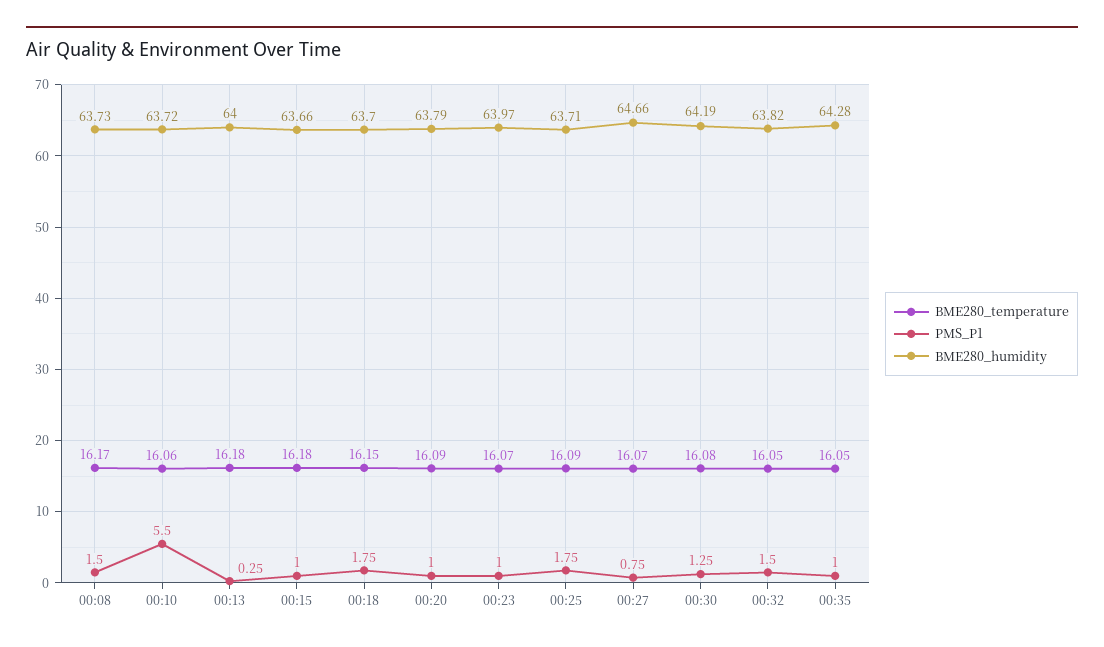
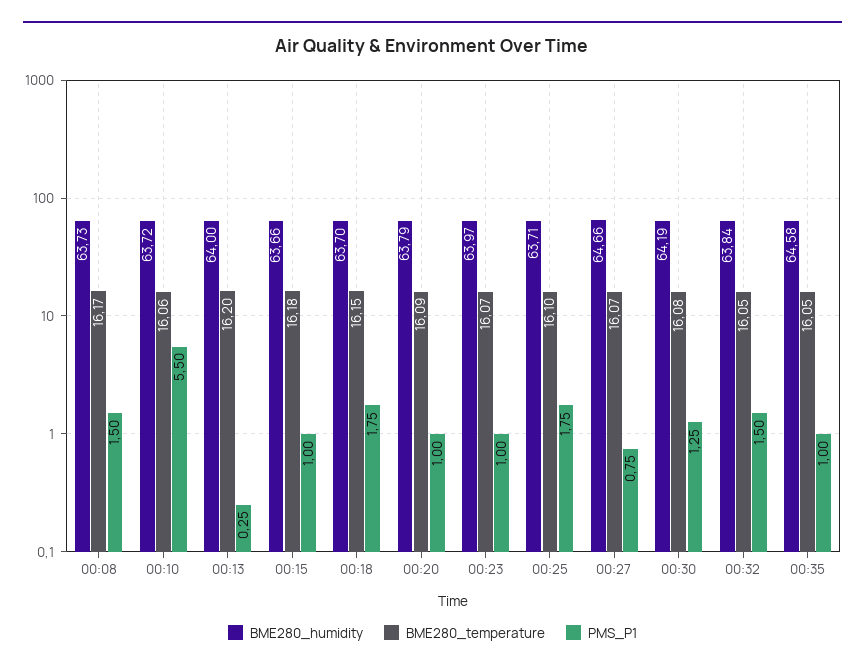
BME280_temperature, 00:13: 16.18 -> 16.2
BME280_temperature, 00:25: 16.09 -> 16.1
BME280_humidity, 00:32: 63.82 -> 63.84
BME280_humidity, 00:35: 64.28 -> 64.58

